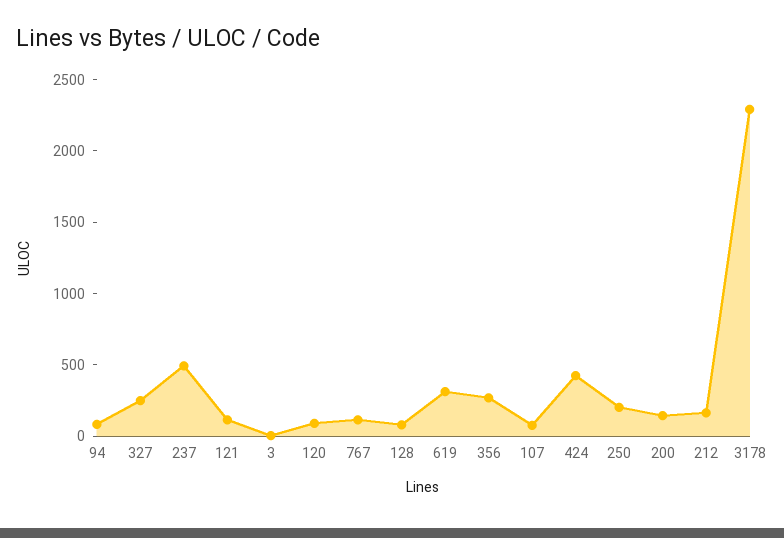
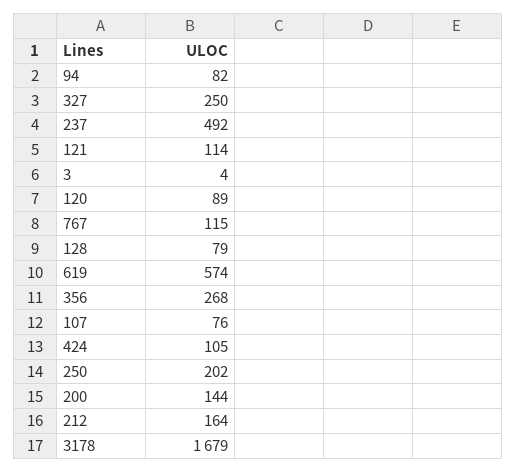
619: 300 -> 574
424: 400 -> 105
3178: 2300 -> 1679

